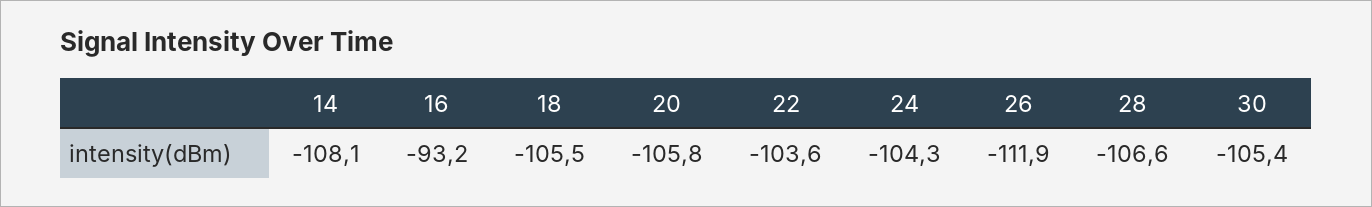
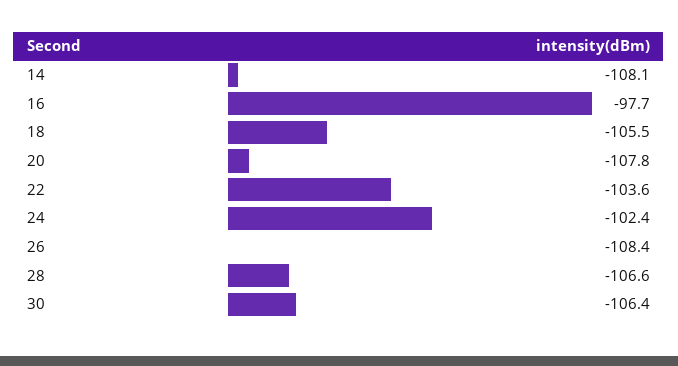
16: -93.2 -> -97.7
20: -105.8 -> -107.8
24: -104.3 -> -102.4
26: -111.9 -> -108.4
30: -105.4 -> -106.4

